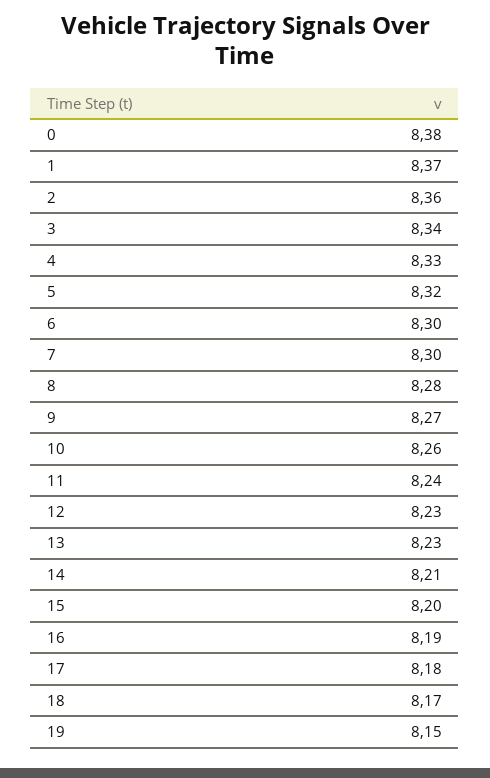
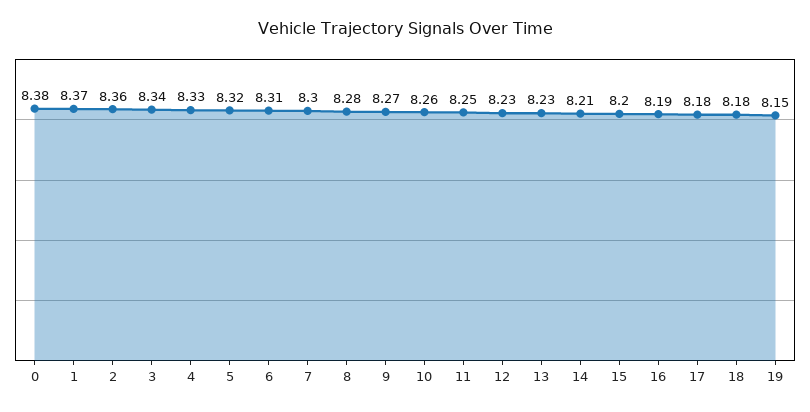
6: 8.3 -> 8.31
11: 8.24 -> 8.25
18: 8.17 -> 8.18

